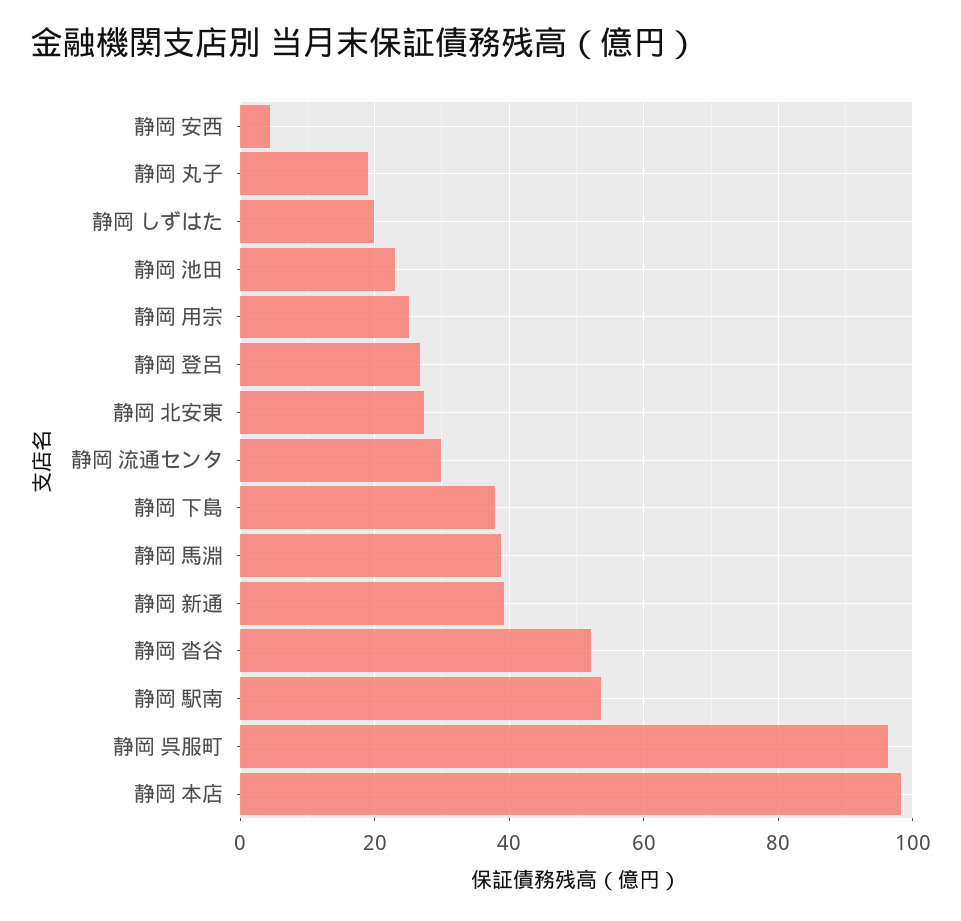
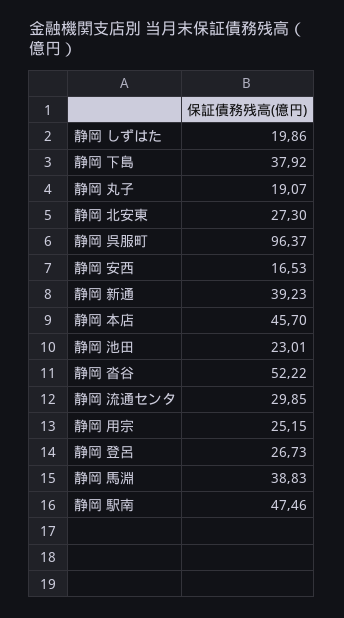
静岡 安西: 4 -> 16.53
静岡 駅南: 54 -> 47.46
静岡 本店: 98 -> 45.7

